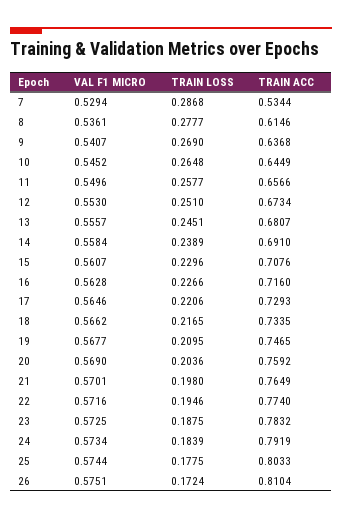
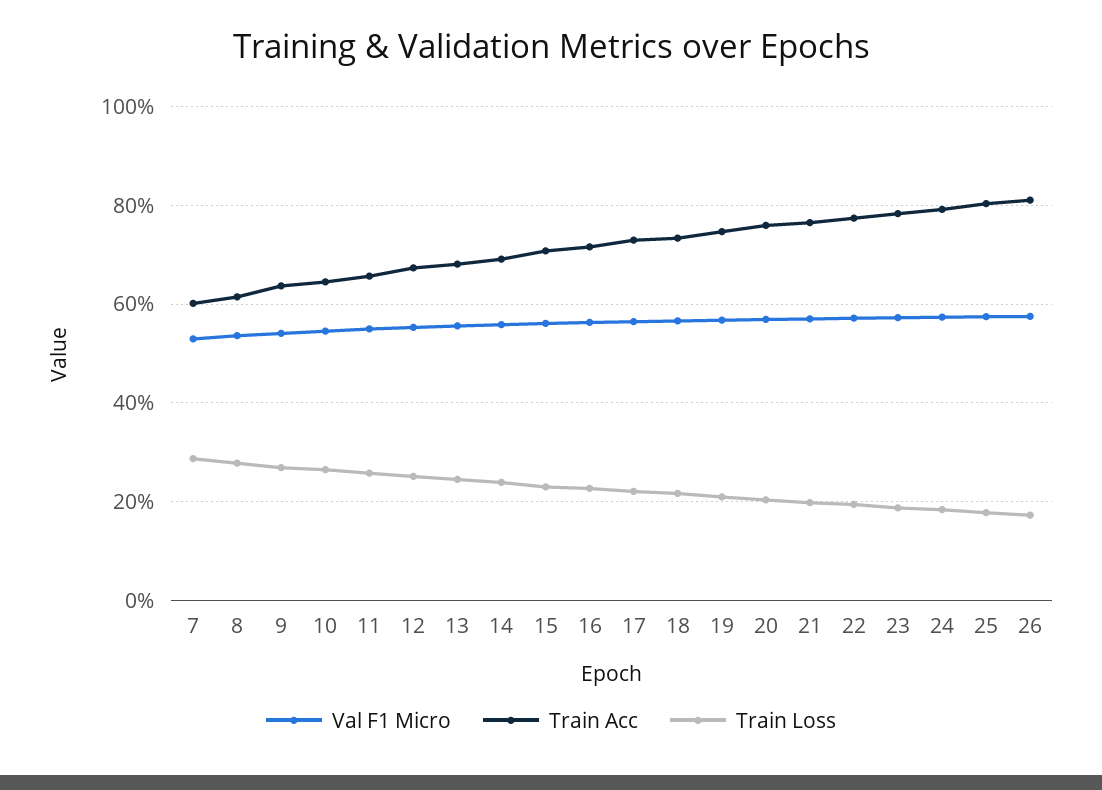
TRAIN ACC, 7: 0.5344 -> 0.6

